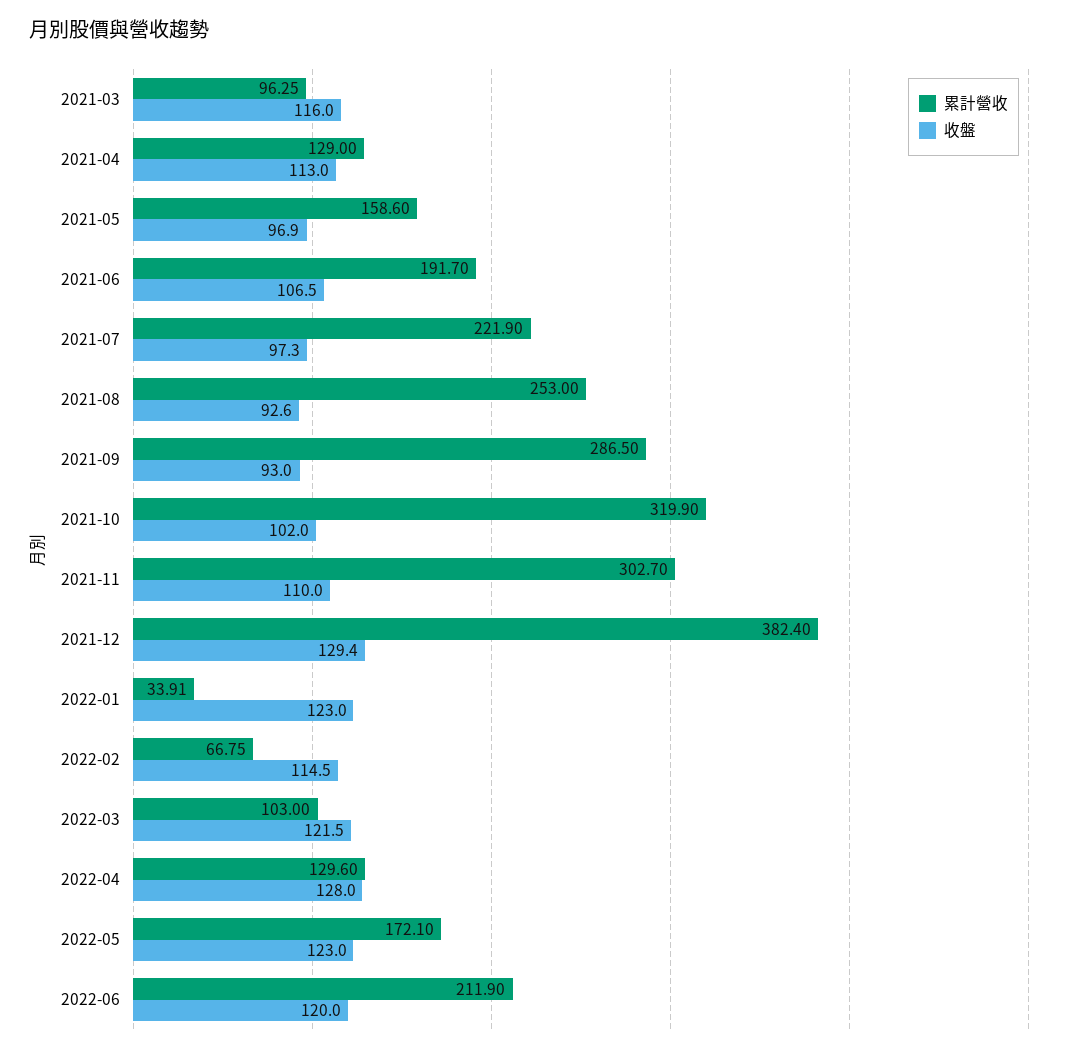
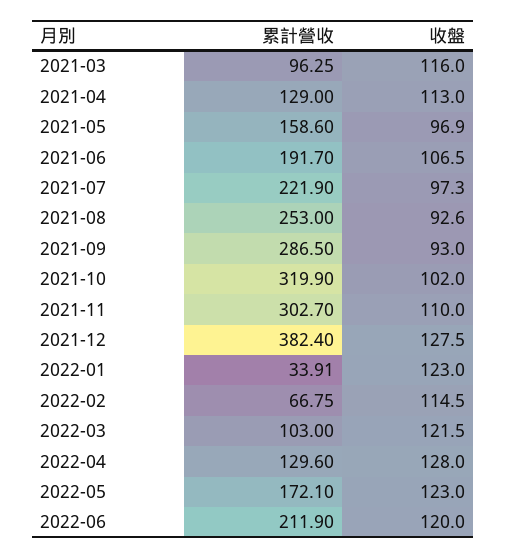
收盤, 2021-12: 129.4 -> 127.5

